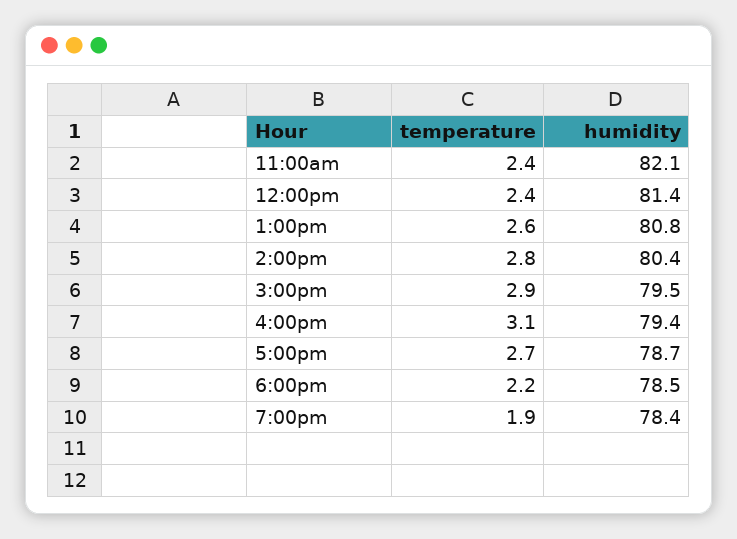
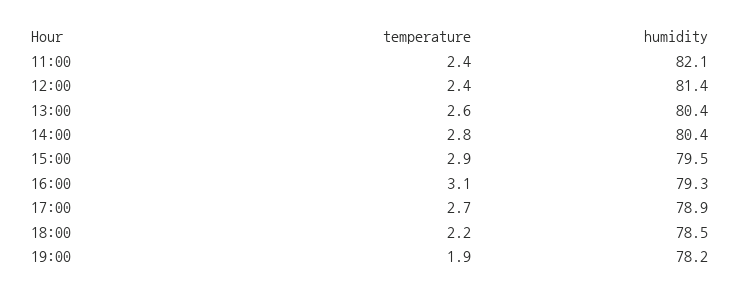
humidity, 1:00pm: 80.8 -> 80.4
humidity, 4:00pm: 79.4 -> 79.3
humidity, 5:00pm: 78.7 -> 78.9
humidity, 7:00pm: 78.4 -> 78.2

